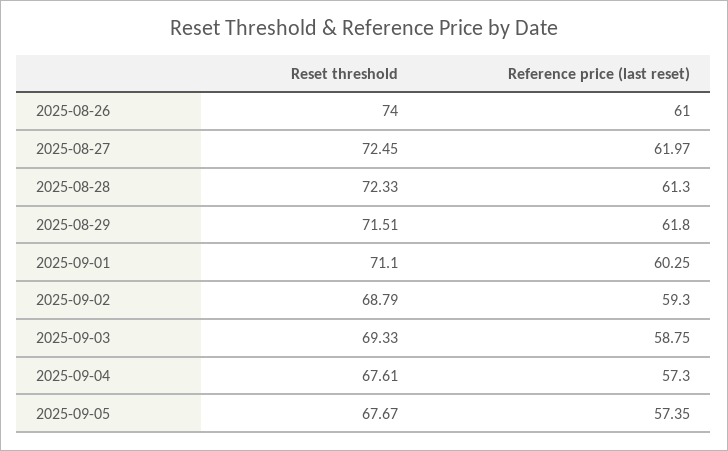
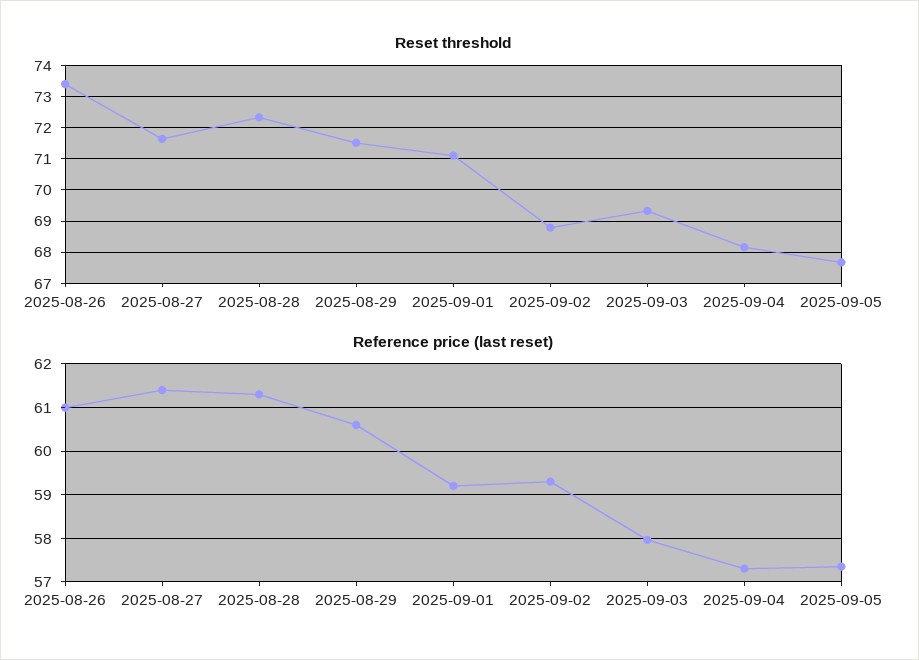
Reset threshold, 2025-08-26: 74 -> 73.4
Reset threshold, 2025-08-27: 72.45 -> 71.6
Reference price (last reset), 2025-08-27: 61.97 -> 61.4
Reference price (last reset), 2025-08-29: 61.8 -> 60.6
Reference price (last reset), 2025-09-01: 60.25 -> 59.2
Reference price (last reset), 2025-09-03: 58.75 -> 58
Reset threshold, 2025-09-04: 67.61 -> 68.2

